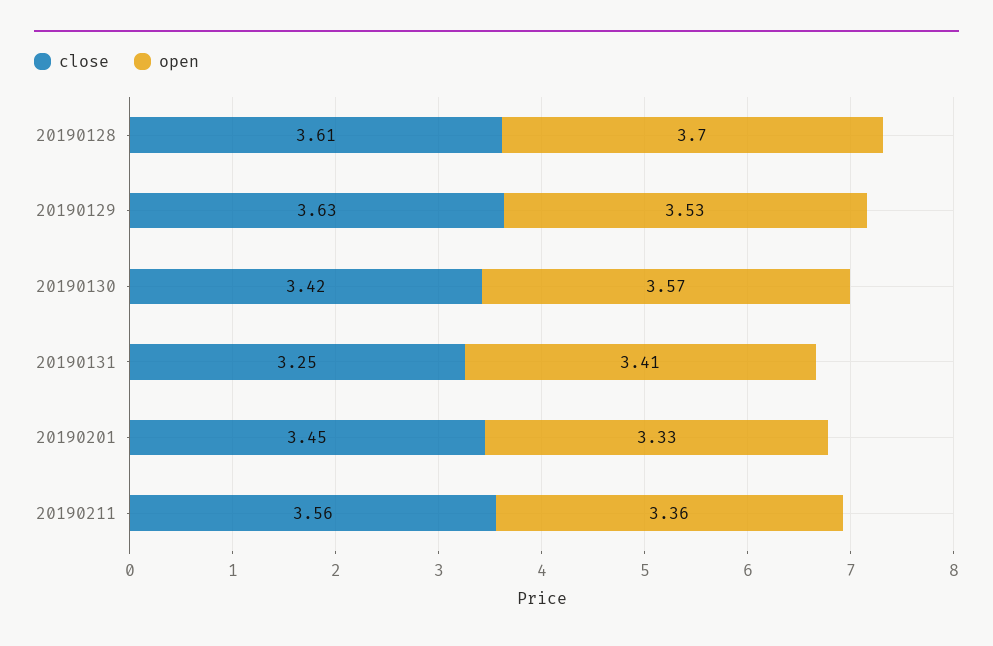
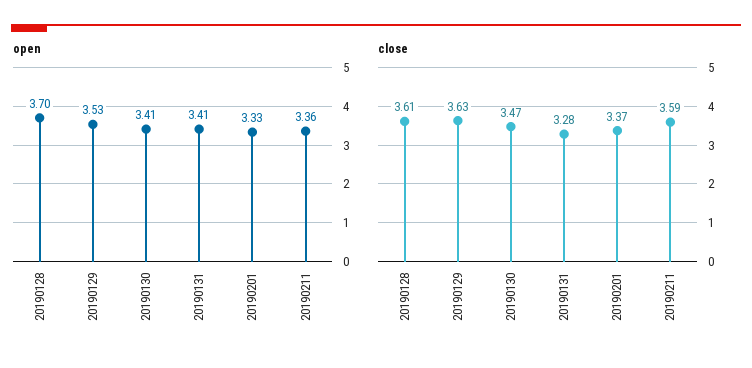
close, 20190130: 3.42 -> 3.47
open, 20190130: 3.57 -> 3.41
close, 20190131: 3.25 -> 3.28
close, 20190201: 3.45 -> 3.37
close, 20190211: 3.56 -> 3.59

